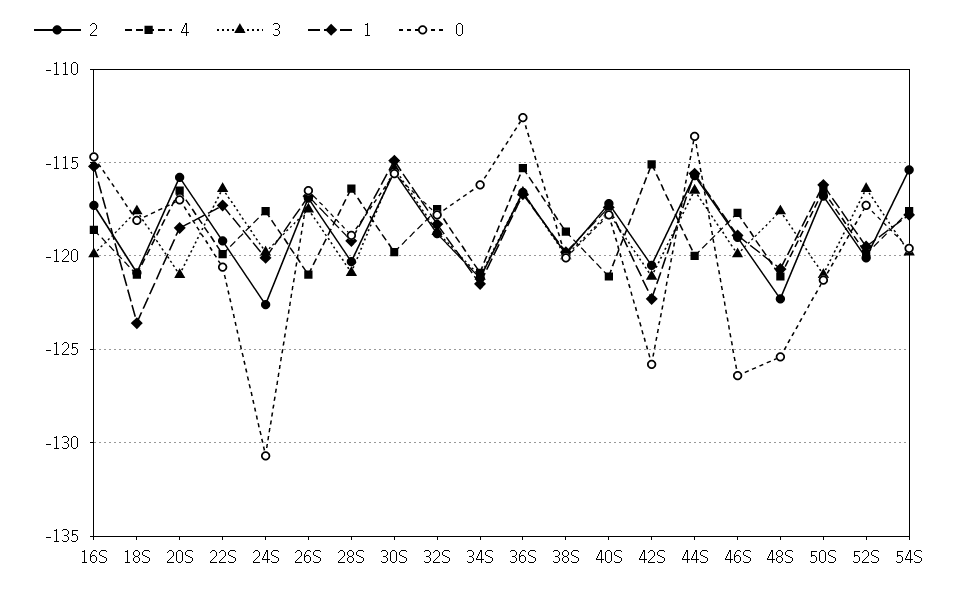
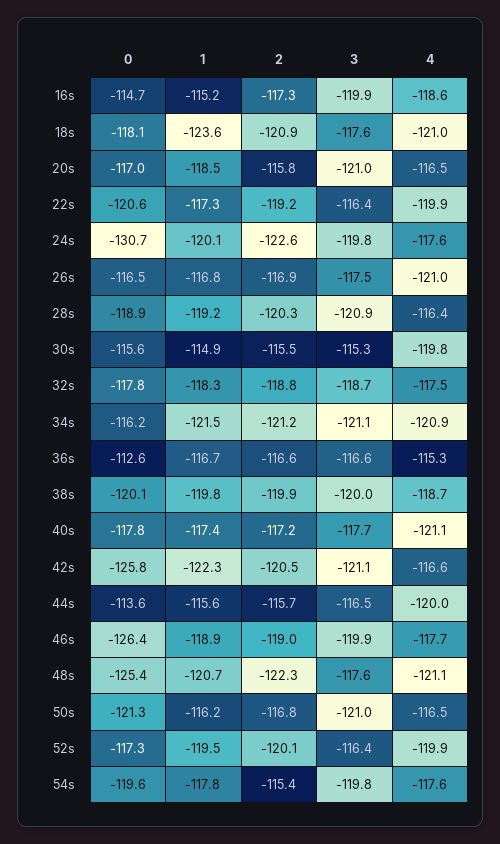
4, 42S: -115 -> -116.6

